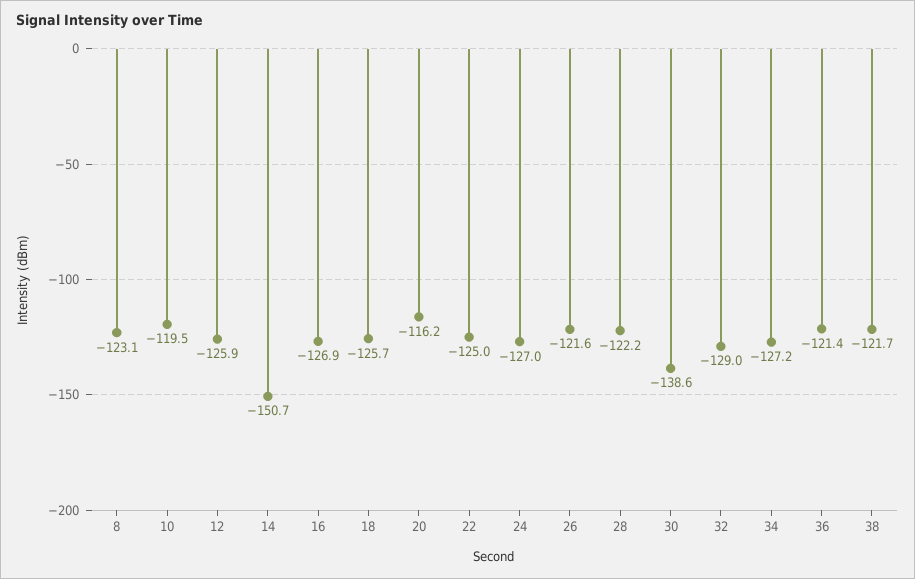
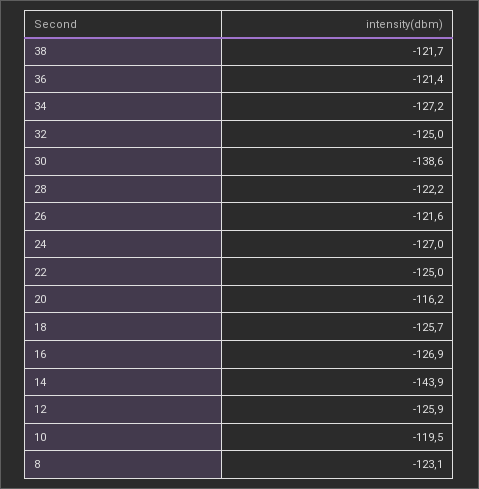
14: -150.7 -> -143.9
32: -129 -> -125

